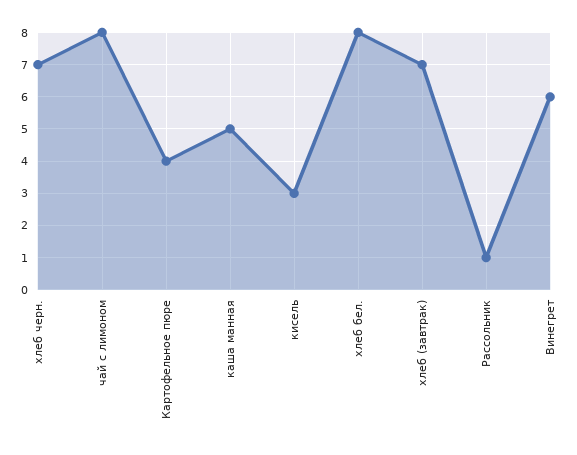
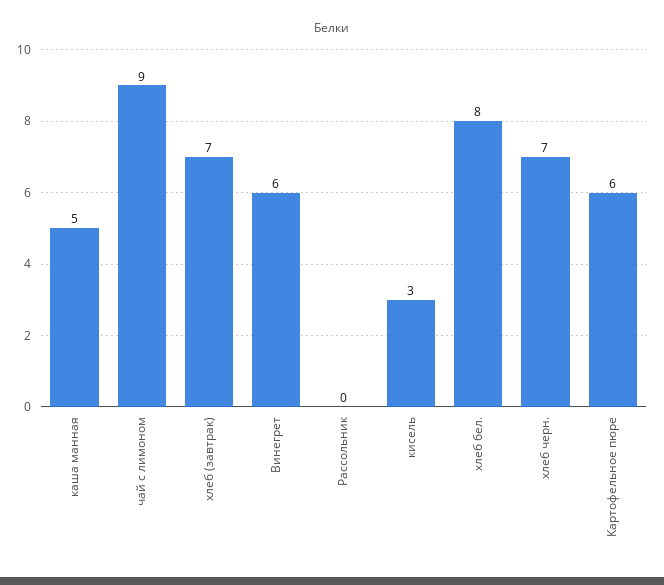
чай с лимоном: 8 -> 9
Картофельное пюре: 4 -> 6
Рассольник: 1 -> 0

